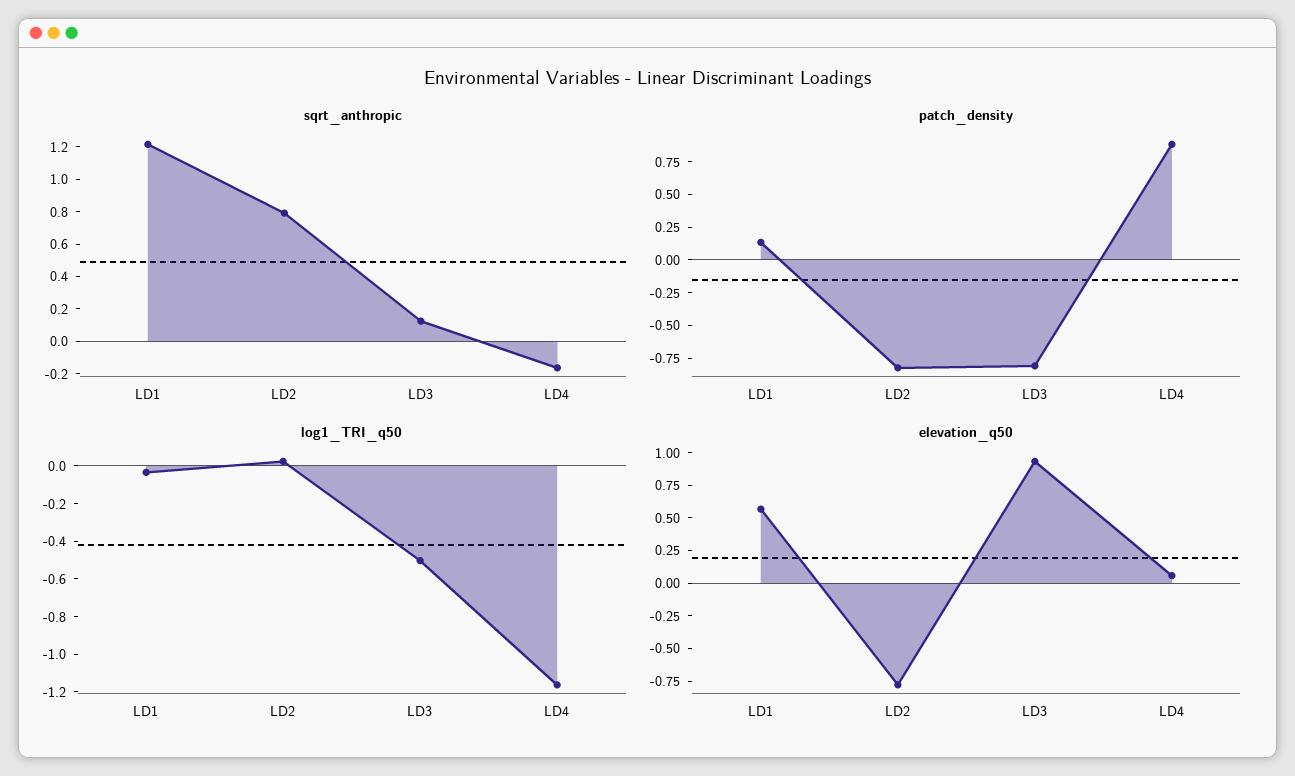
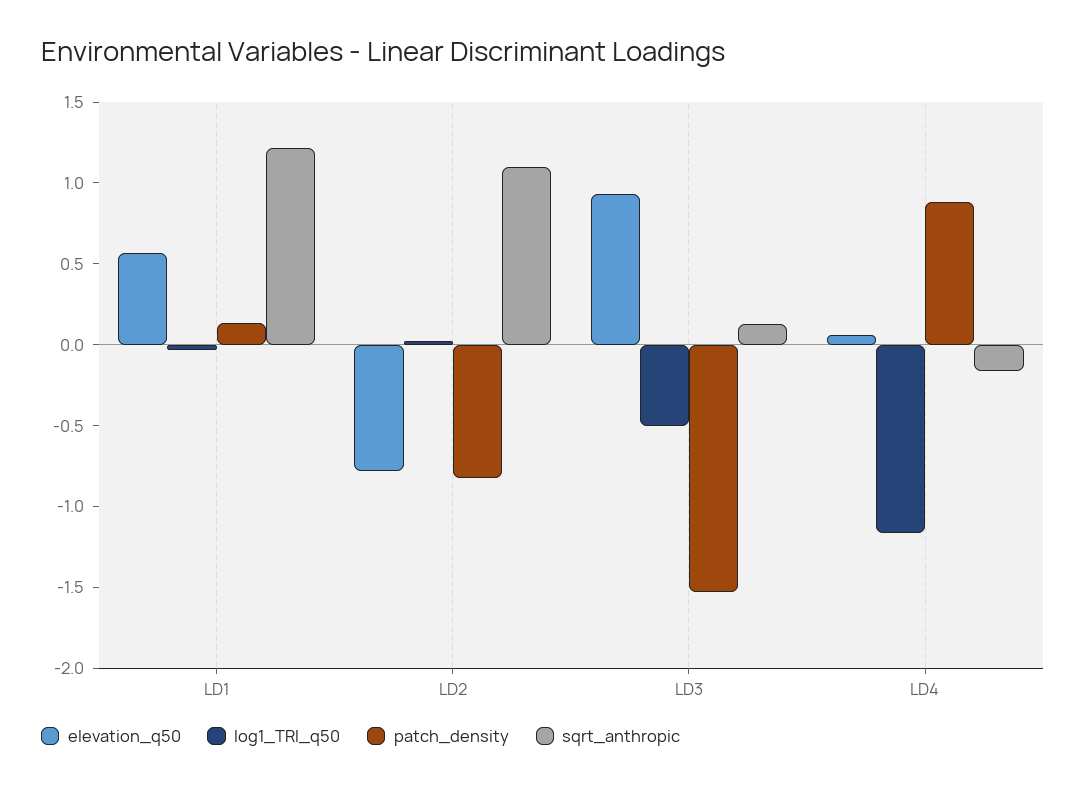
sqrt_anthropic, LD2: 0.8 -> 1.1
patch_density, LD3: -0.75 -> -1.5

